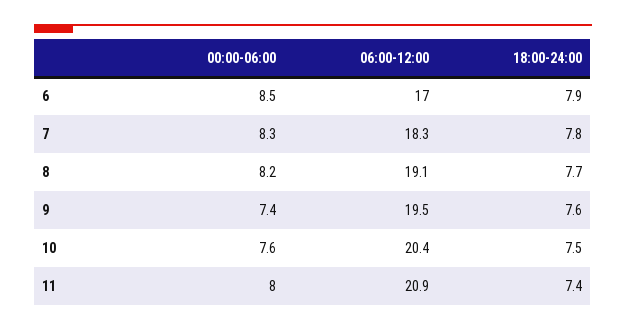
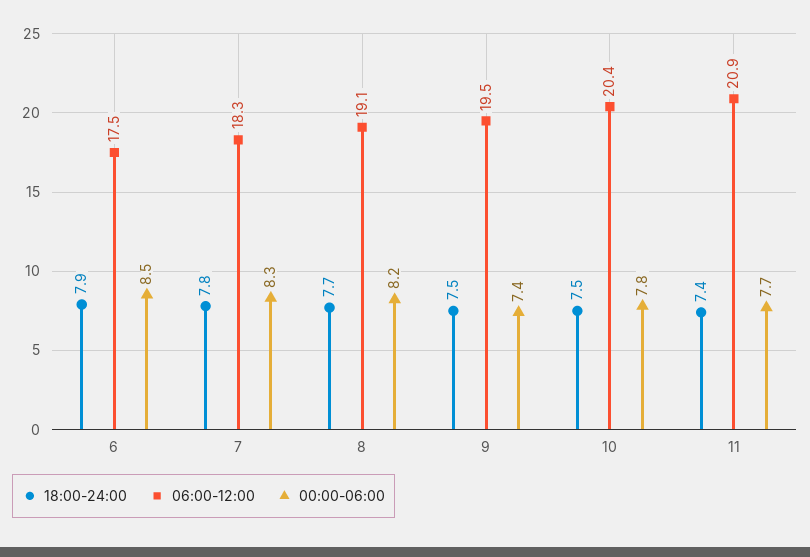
06:00-12:00, 6: 17 -> 17.5
18:00-24:00, 9: 7.6 -> 7.5
00:00-06:00, 10: 7.6 -> 7.8
00:00-06:00, 11: 8 -> 7.7

